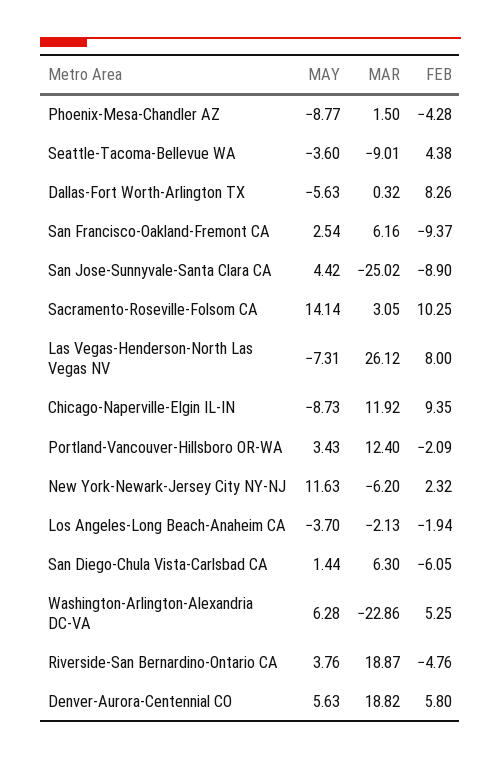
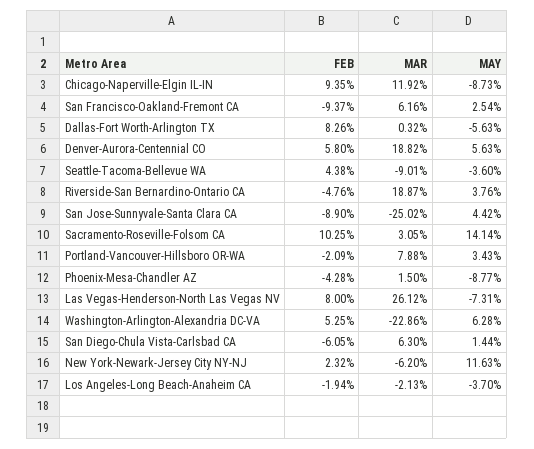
MAR, Portland-Vancouver-Hillsboro OR-WA: 12.4 -> 7.88

